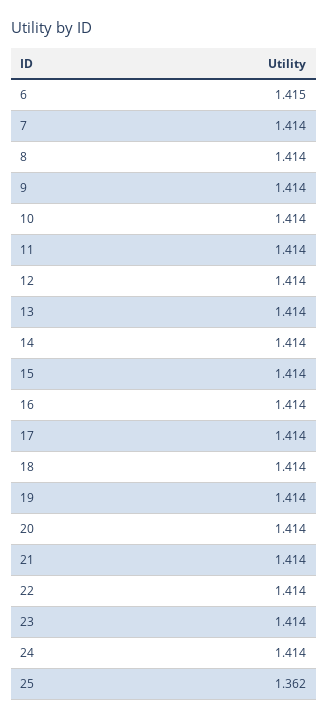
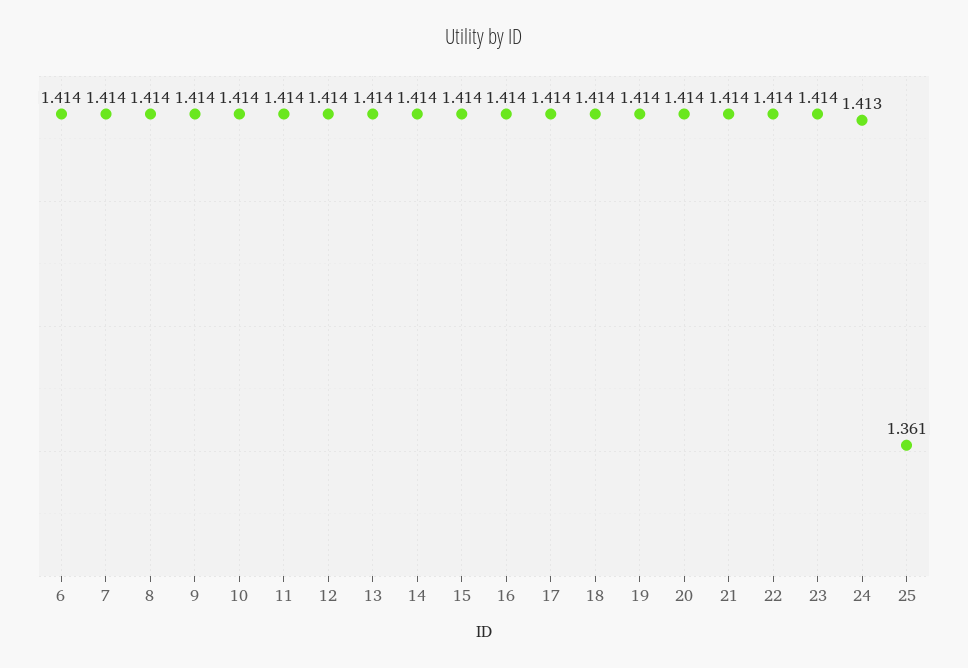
6: 1.415 -> 1.414
24: 1.414 -> 1.413
25: 1.362 -> 1.361

